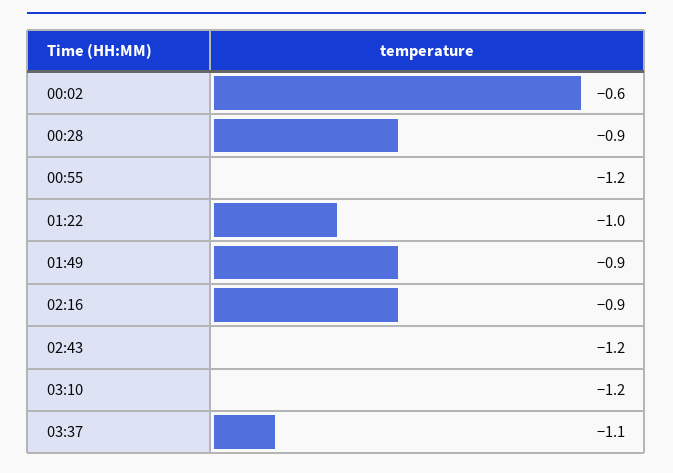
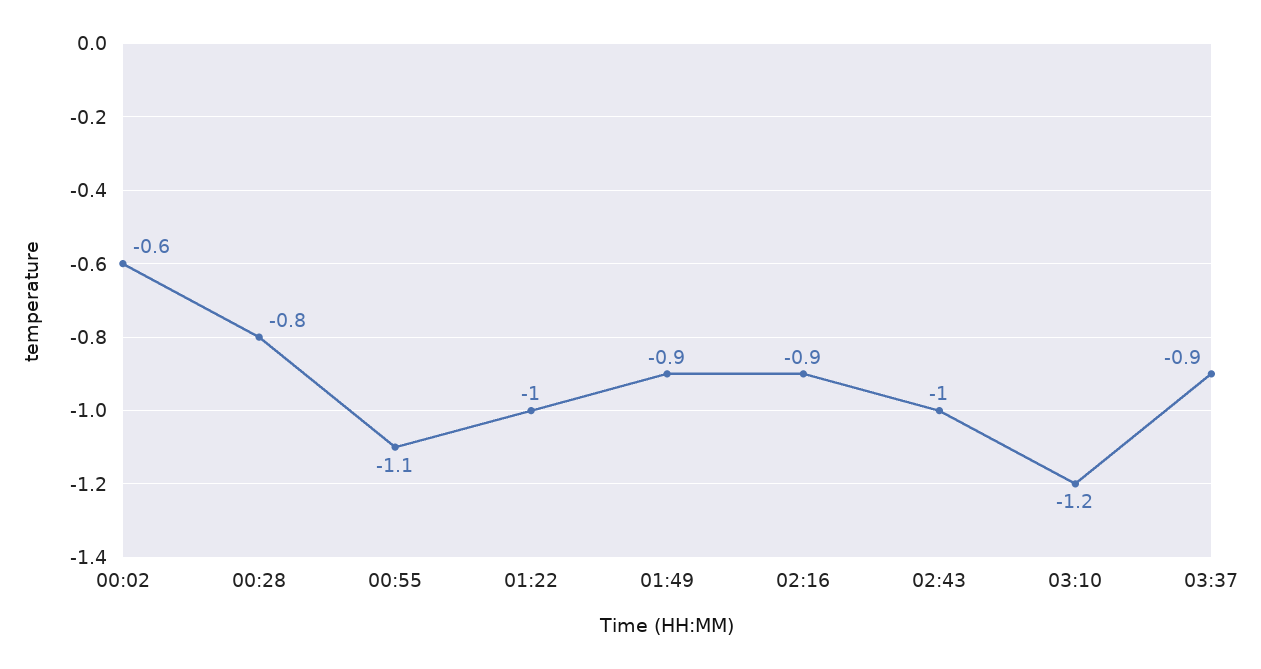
00:28: -0.9 -> -0.8
00:55: -1.2 -> -1.1
02:43: -1.2 -> -1
03:37: -1.1 -> -0.9

